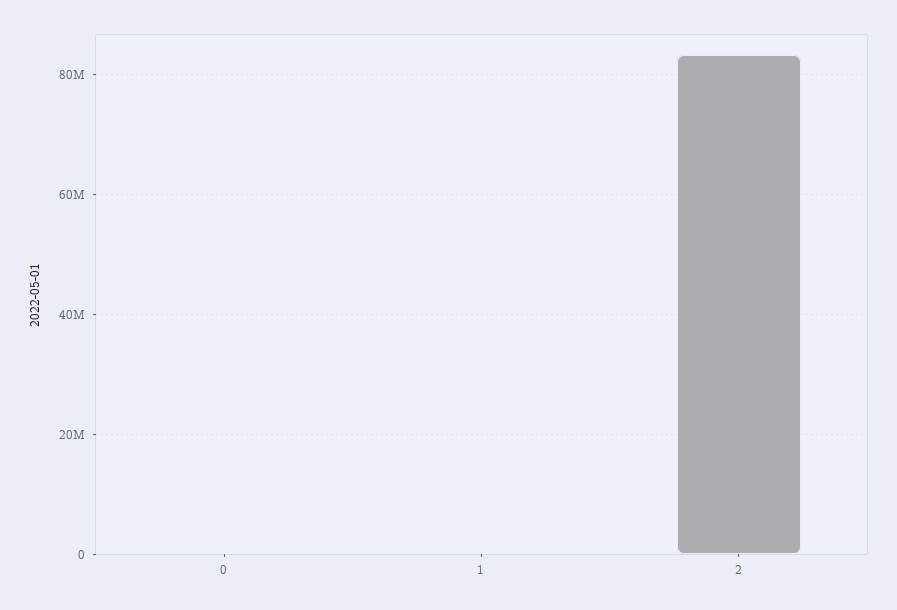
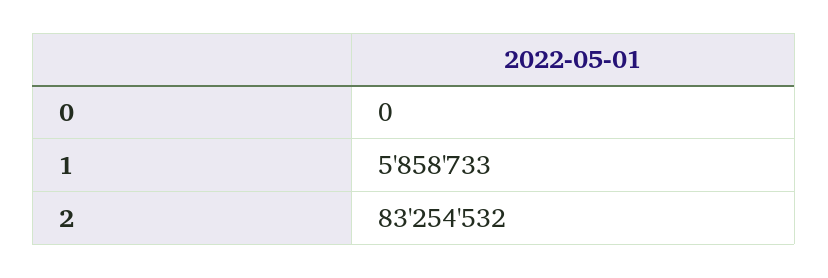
1: 0 -> 5858733

